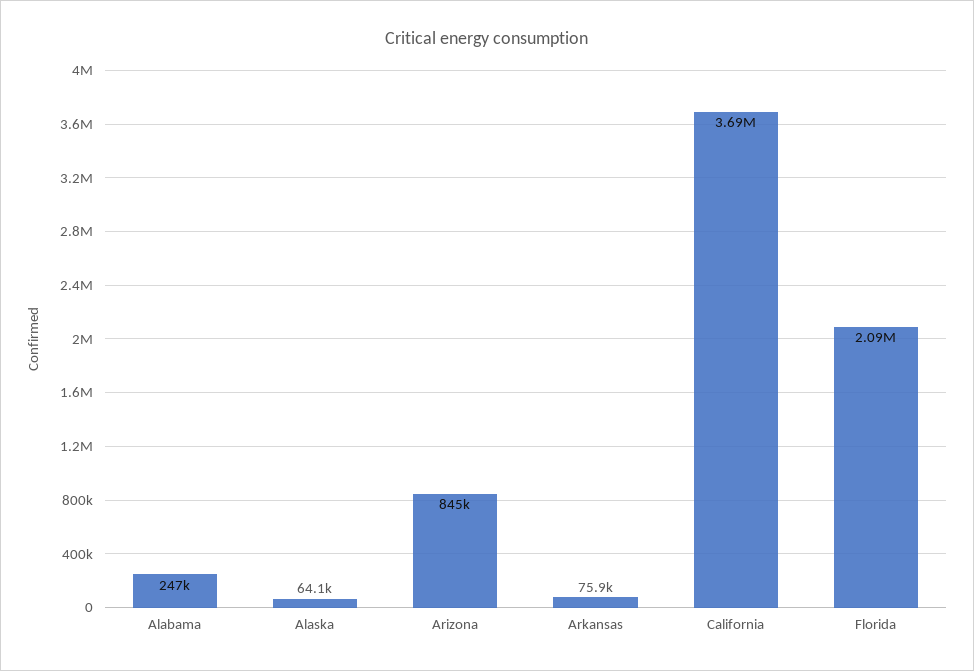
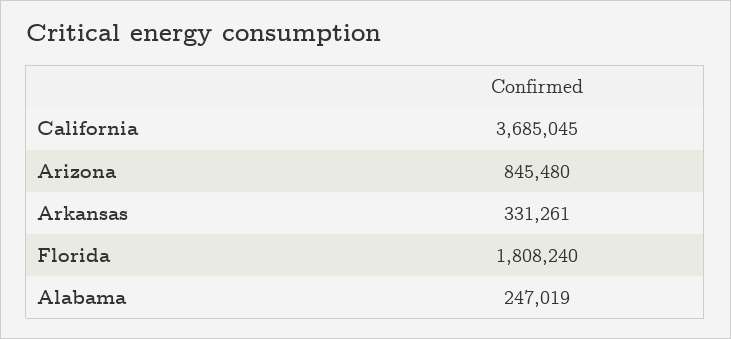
Alaska: 64100 -> none
Arkansas: 75900 -> 331261
Florida: 2090000 -> 1808240

